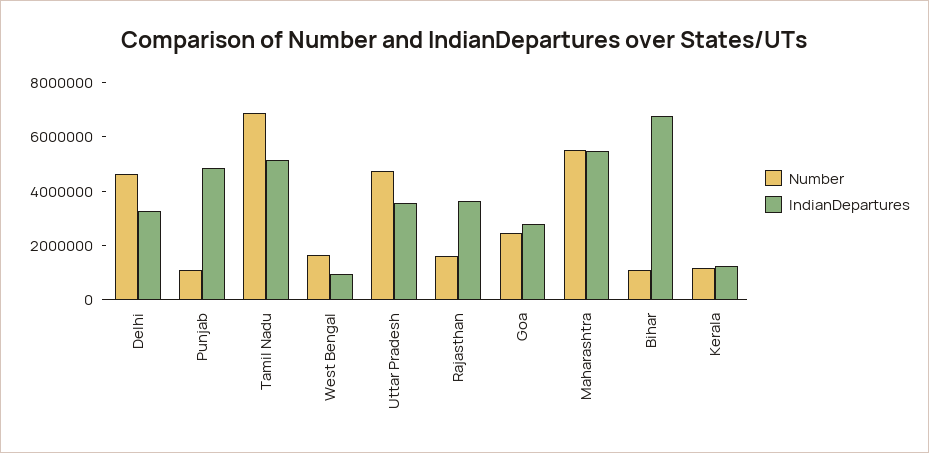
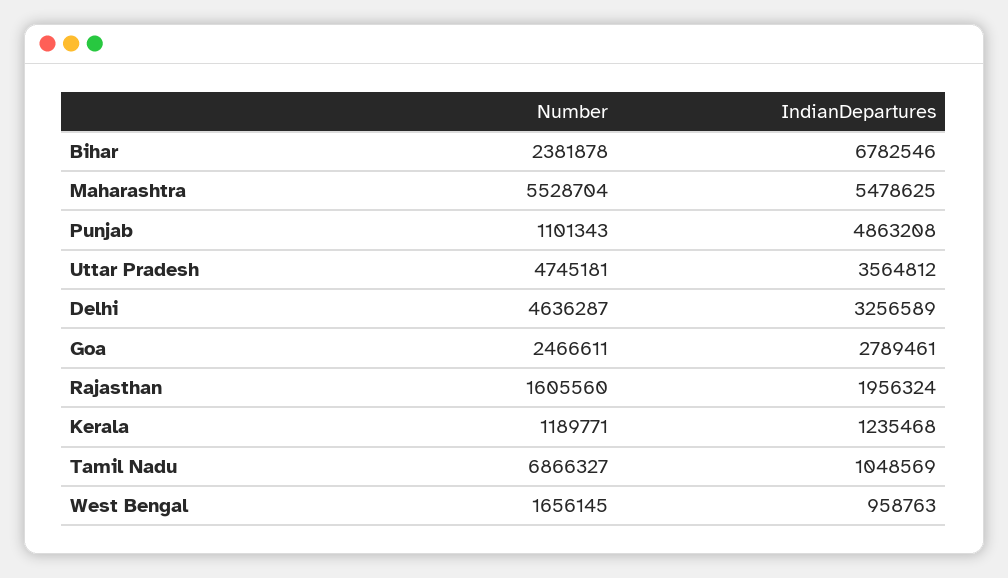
IndianDepartures, Tamil Nadu: 5000000 -> 1048569
IndianDepartures, Rajasthan: 3500000 -> 1956324
Number, Bihar: 1000000 -> 2381878

